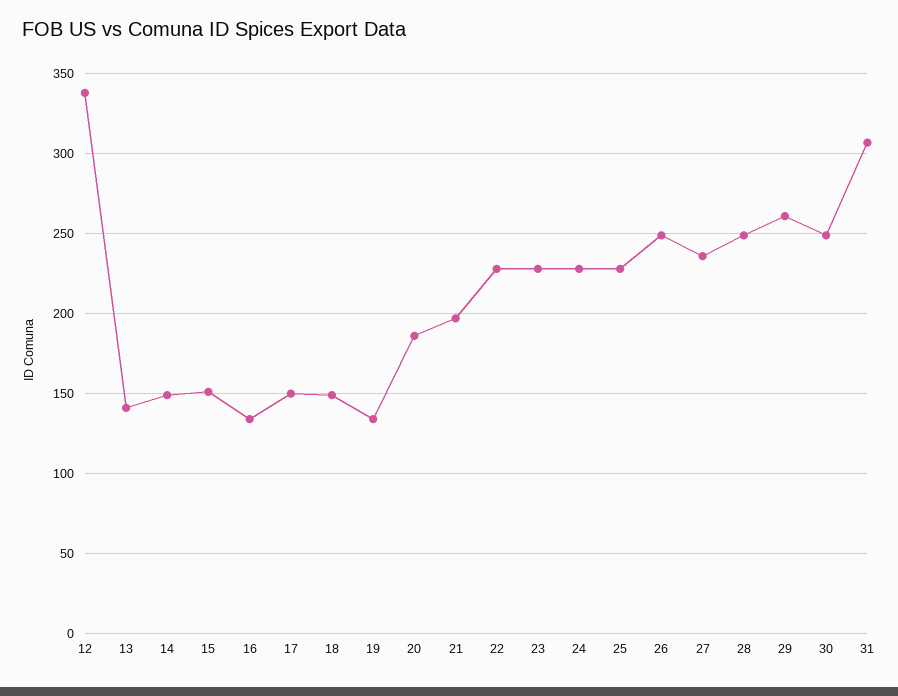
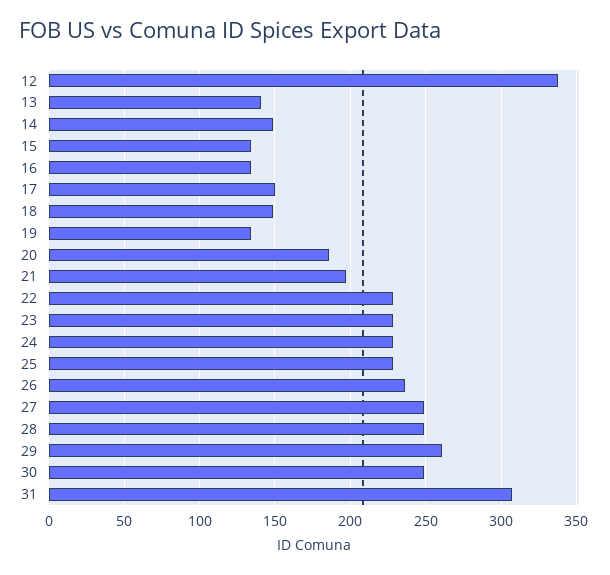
15: 150 -> 135
26: 250 -> 235
27: 235 -> 250

